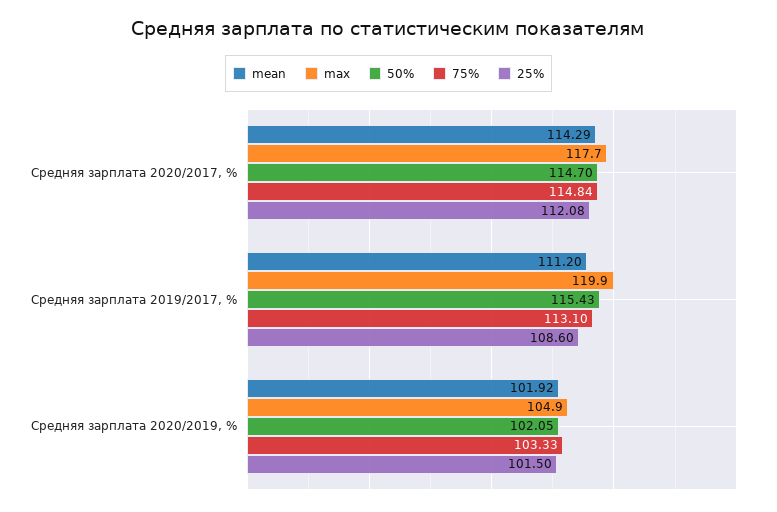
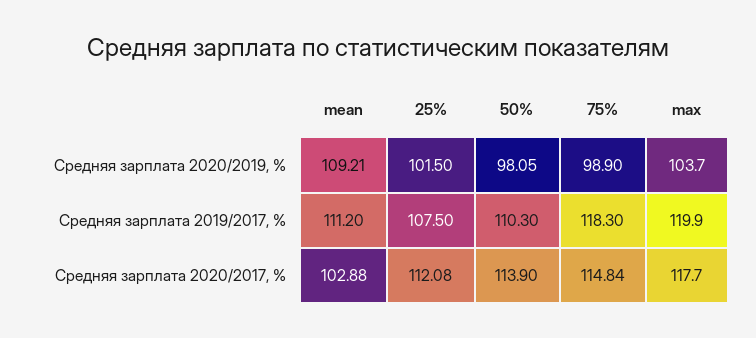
mean, Средняя зарплата 2020/2017, %: 114.29 -> 102.88
50%, Средняя зарплата 2020/2017, %: 114.7 -> 113.9
50%, Средняя зарплата 2019/2017, %: 115.43 -> 110.3
75%, Средняя зарплата 2019/2017, %: 113.1 -> 118.3
25%, Средняя зарплата 2019/2017, %: 108.6 -> 107.5
mean, Средняя зарплата 2020/2019, %: 101.92 -> 109.21
max, Средняя зарплата 2020/2019, %: 104.9 -> 103.7
50%, Средняя зарплата 2020/2019, %: 102.05 -> 98.05
75%, Средняя зарплата 2020/2019, %: 103.33 -> 98.9

